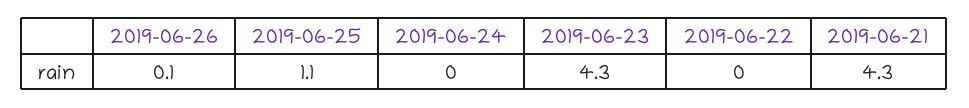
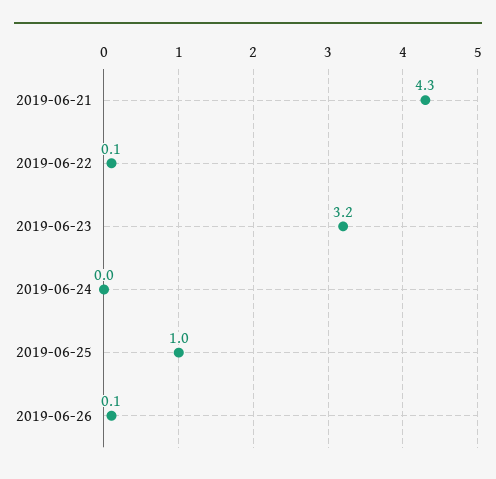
2019-06-25: 1.1 -> 1
2019-06-23: 4.3 -> 3.2
2019-06-22: 0 -> 0.1

